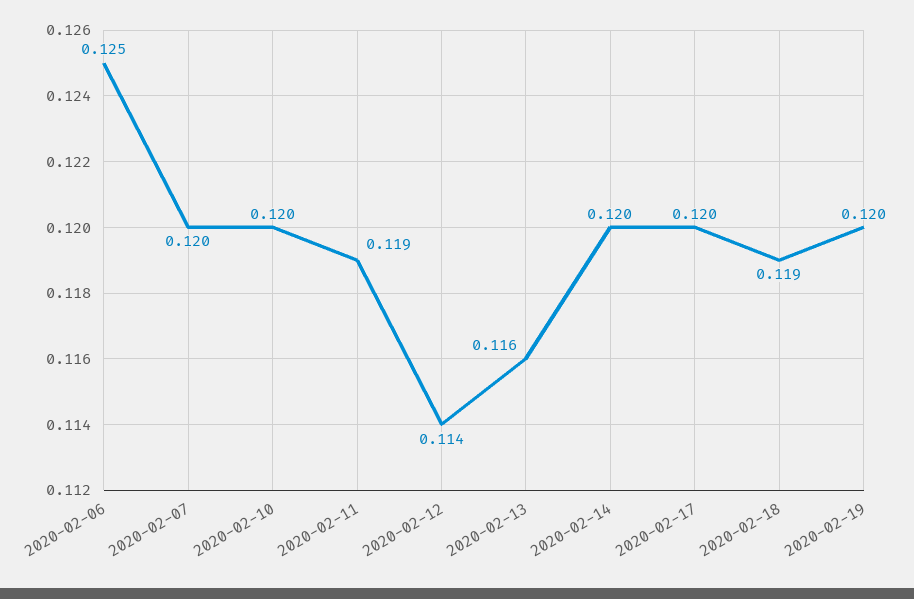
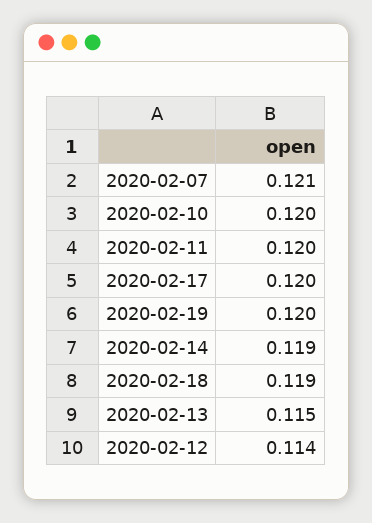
2020-02-06: 0.125 -> none
2020-02-07: 0.12 -> 0.121
2020-02-11: 0.119 -> 0.12
2020-02-13: 0.116 -> 0.115
2020-02-14: 0.12 -> 0.119

